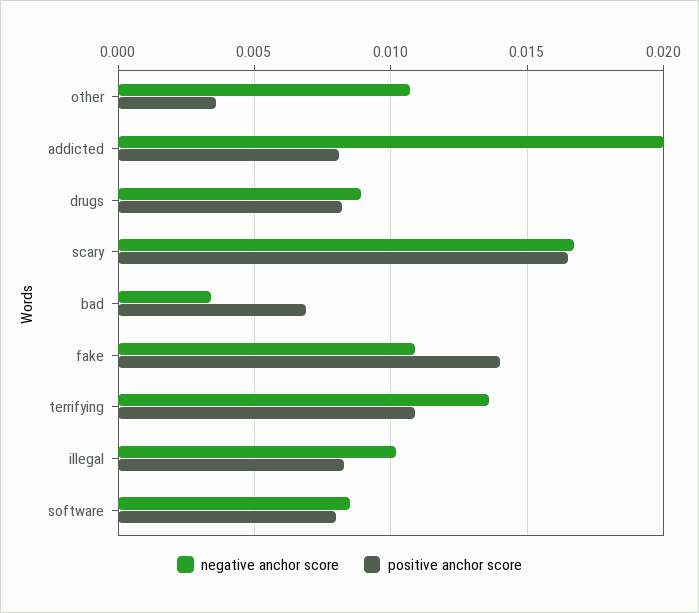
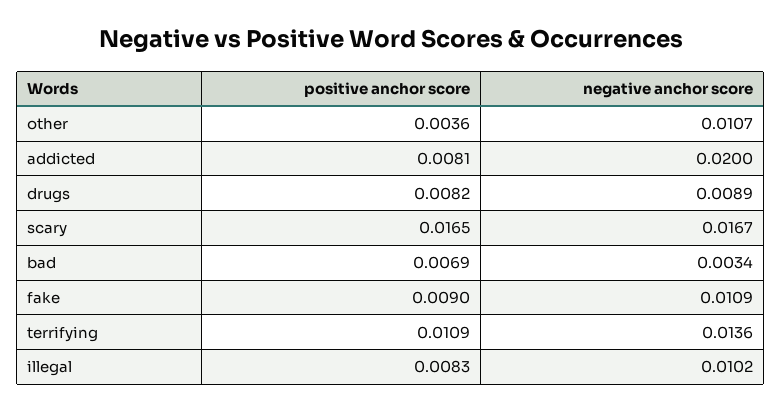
positive anchor score, fake: 0.014 -> 0.009
negative anchor score, software: 0.0085 -> none
positive anchor score, software: 0.008 -> none

